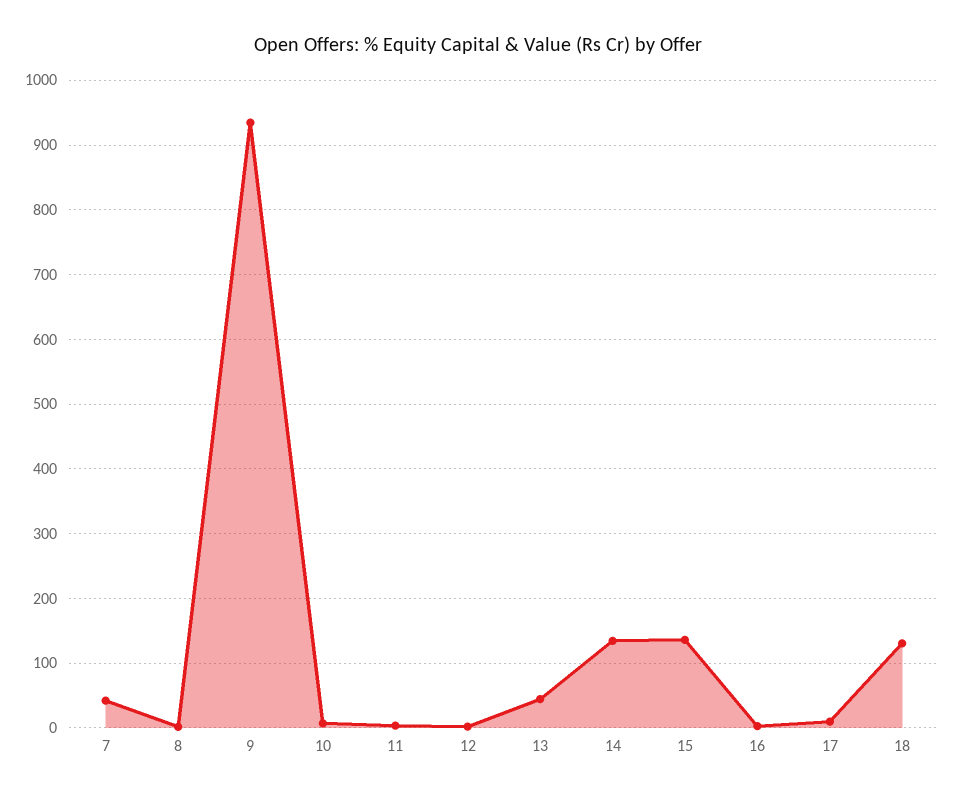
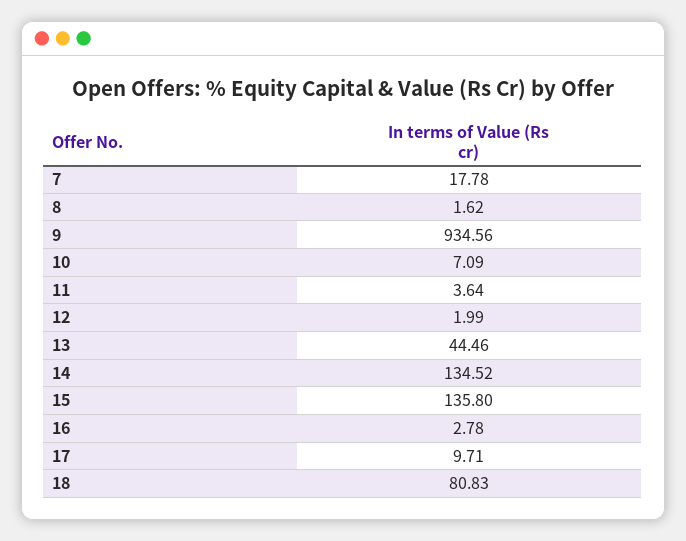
7: 40 -> 17.78
18: 130 -> 80.83

